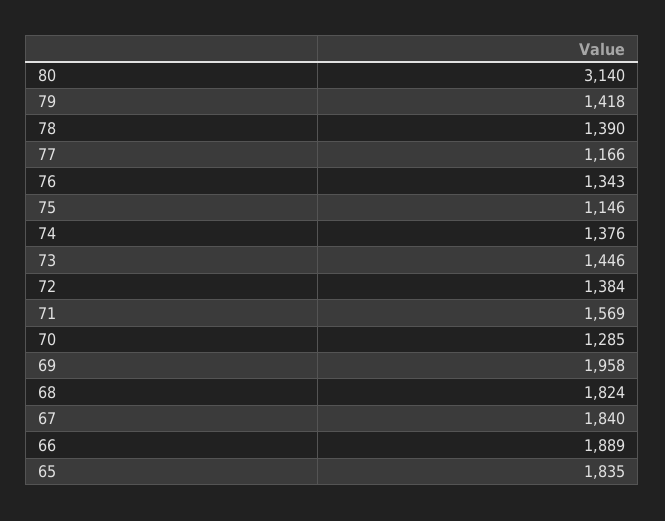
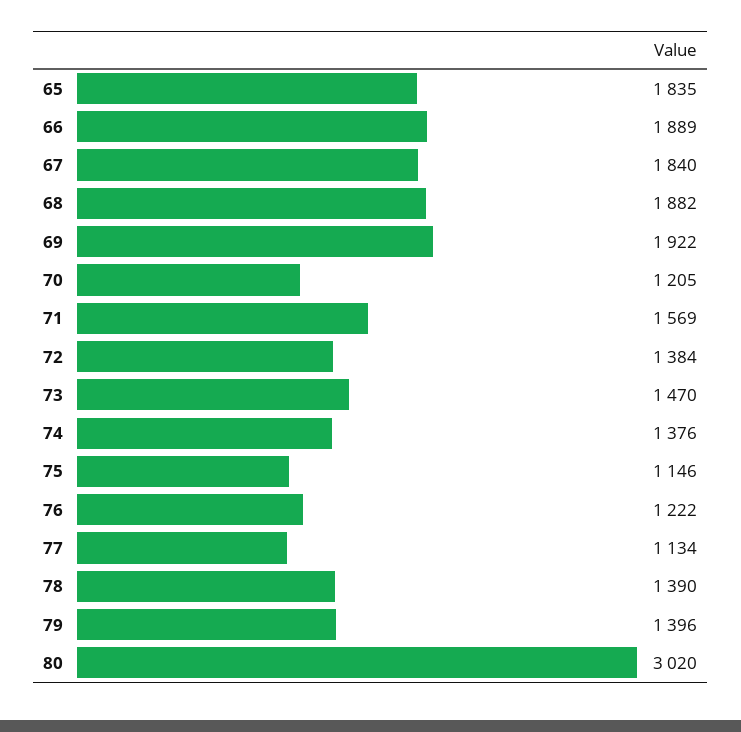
80: 3140 -> 3020
79: 1418 -> 1396
77: 1166 -> 1134
76: 1343 -> 1222
73: 1446 -> 1470
70: 1285 -> 1205
69: 1958 -> 1922
68: 1824 -> 1882

